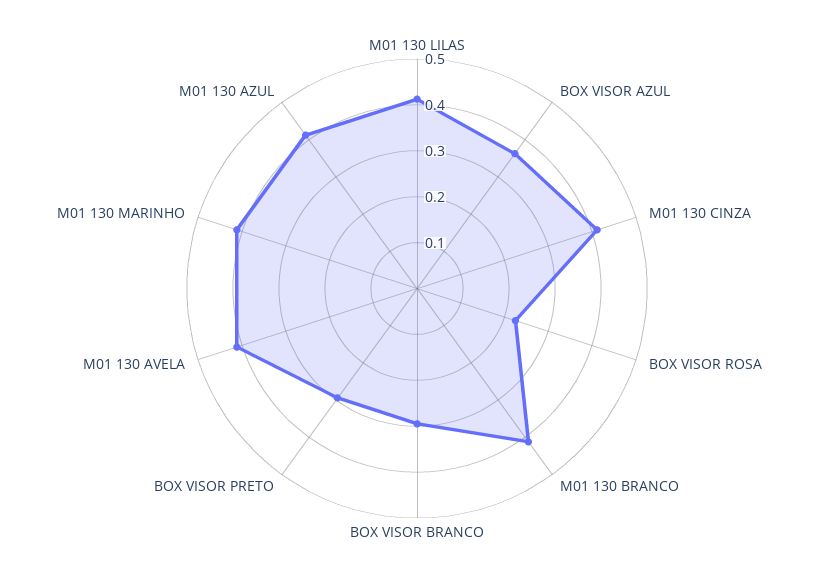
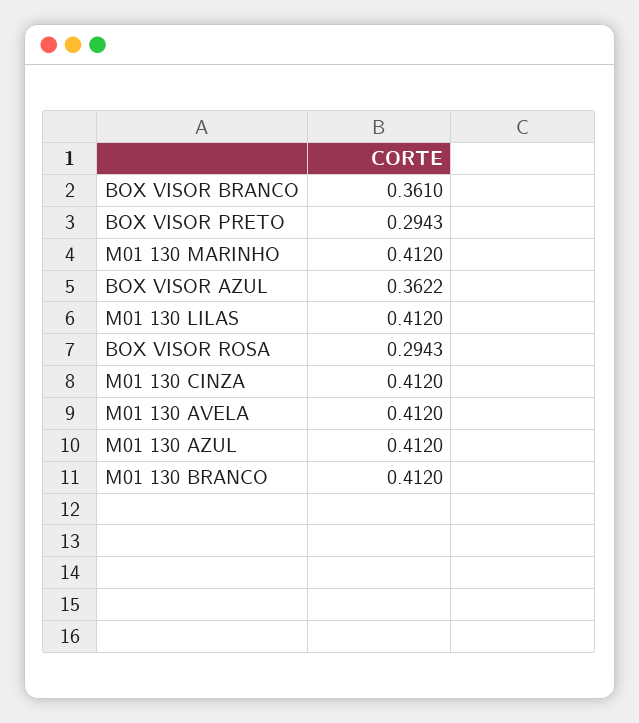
BOX VISOR ROSA: 0.22 -> 0.2943
BOX VISOR BRANCO: 0.3 -> 0.361

